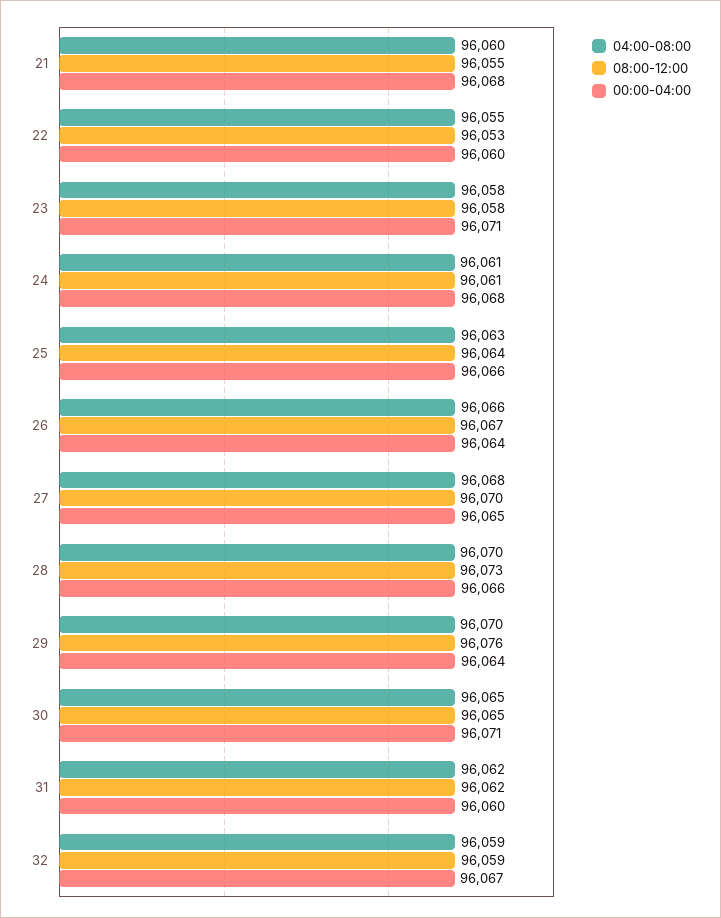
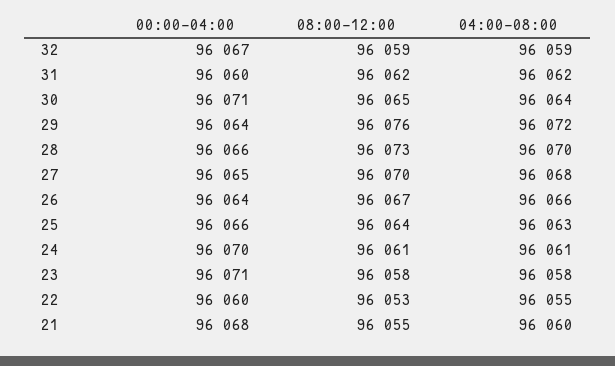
00:00-04:00, 24: 96068 -> 96070
04:00-08:00, 29: 96070 -> 96072
04:00-08:00, 30: 96065 -> 96064

